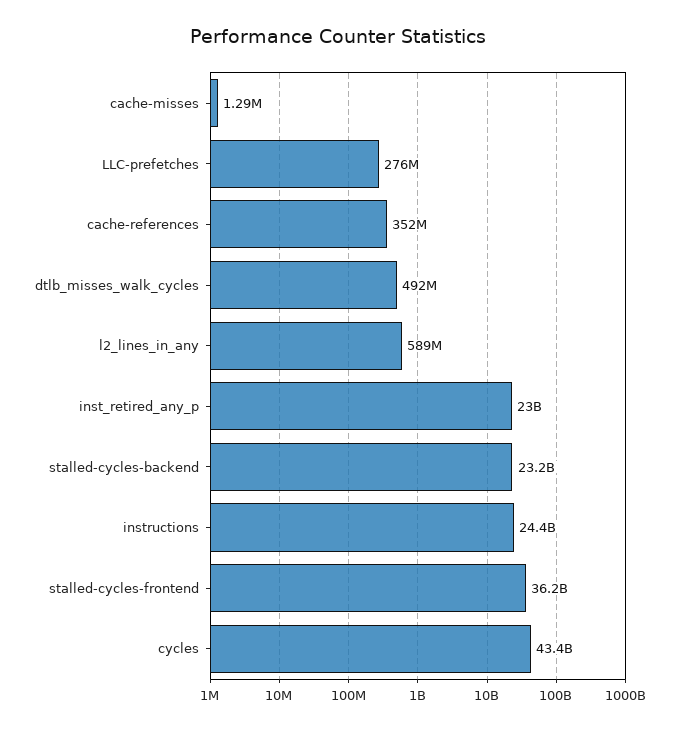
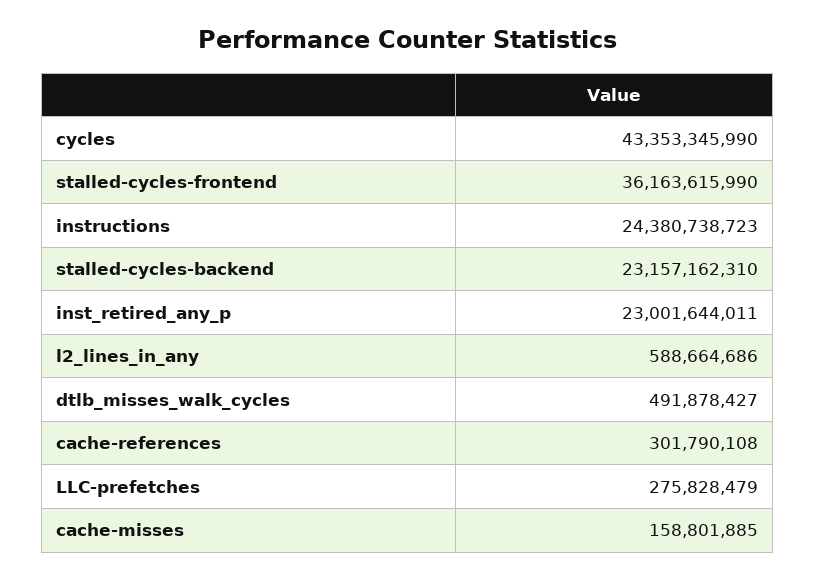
cache-misses: 1290000 -> 158801885
cache-references: 352000000 -> 301790108

